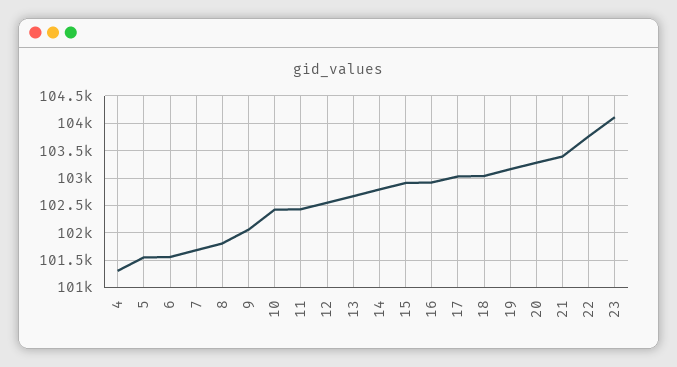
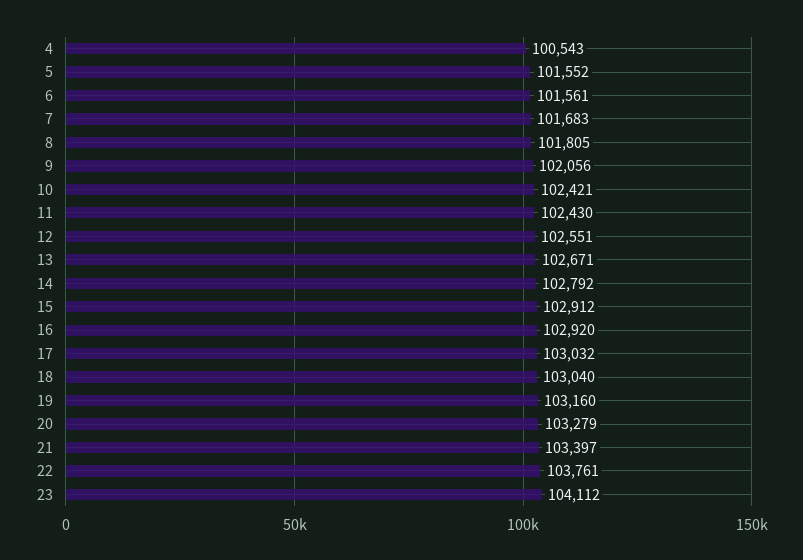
4: 101250 -> 100543

